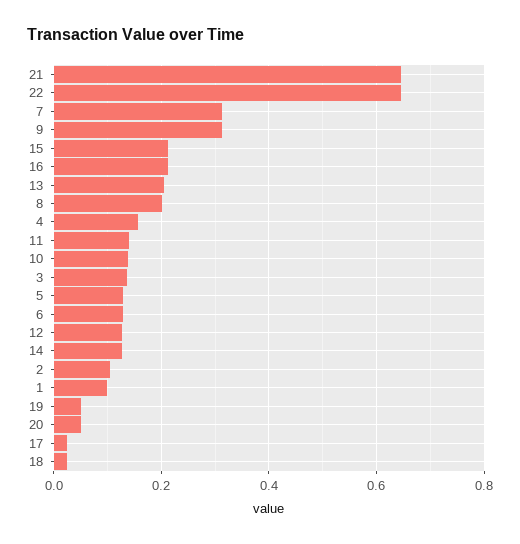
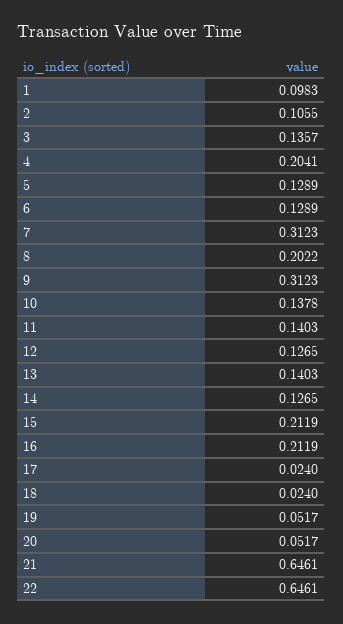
13: 0.2 -> 0.1403
4: 0.16 -> 0.2041

